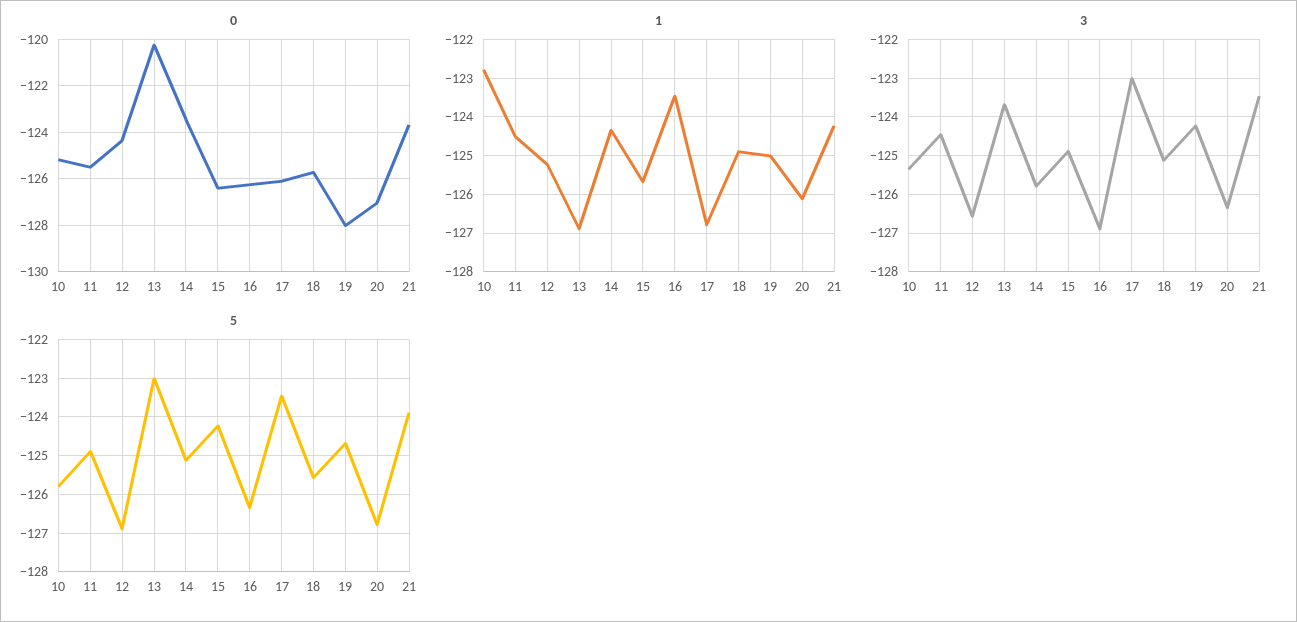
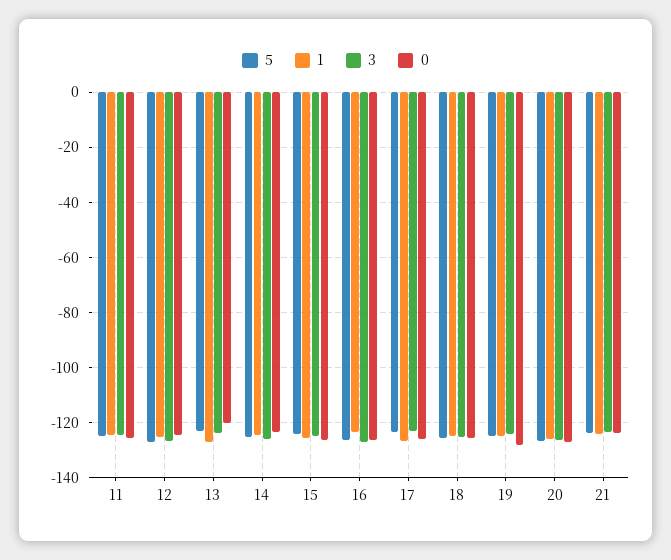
0, 10: -125 -> none
1, 10: -122.8 -> none
3, 10: -125.4 -> none
5, 10: -125.8 -> none

